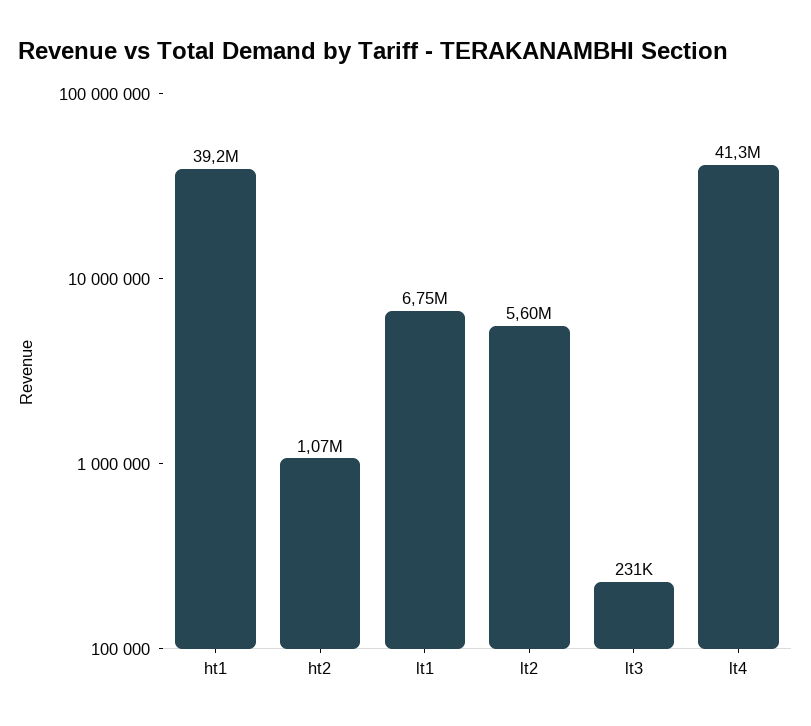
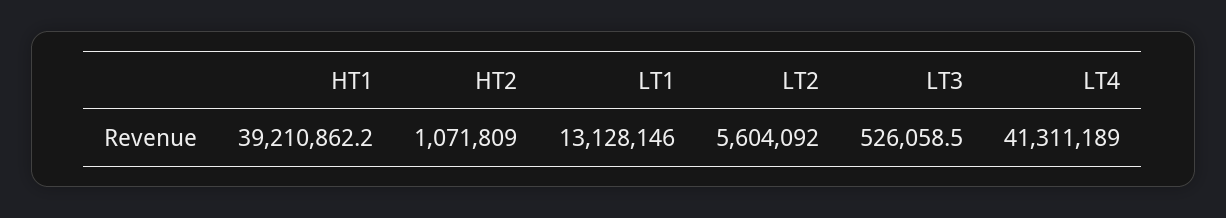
lt1: 6750000 -> 13128146
lt3: 231000 -> 526058.5

